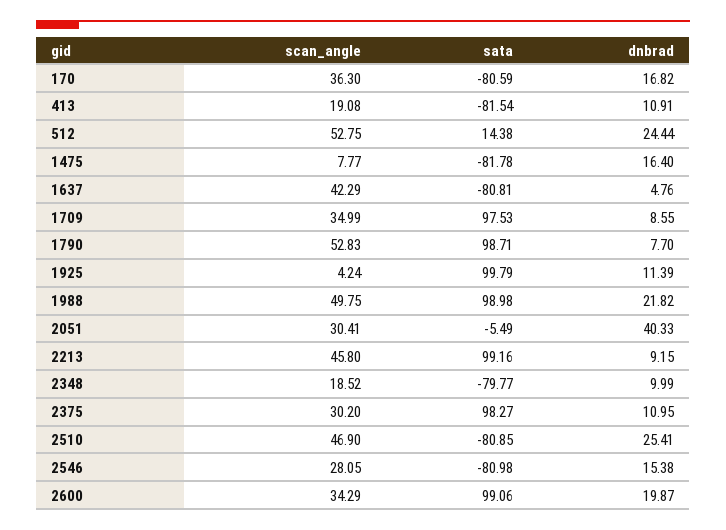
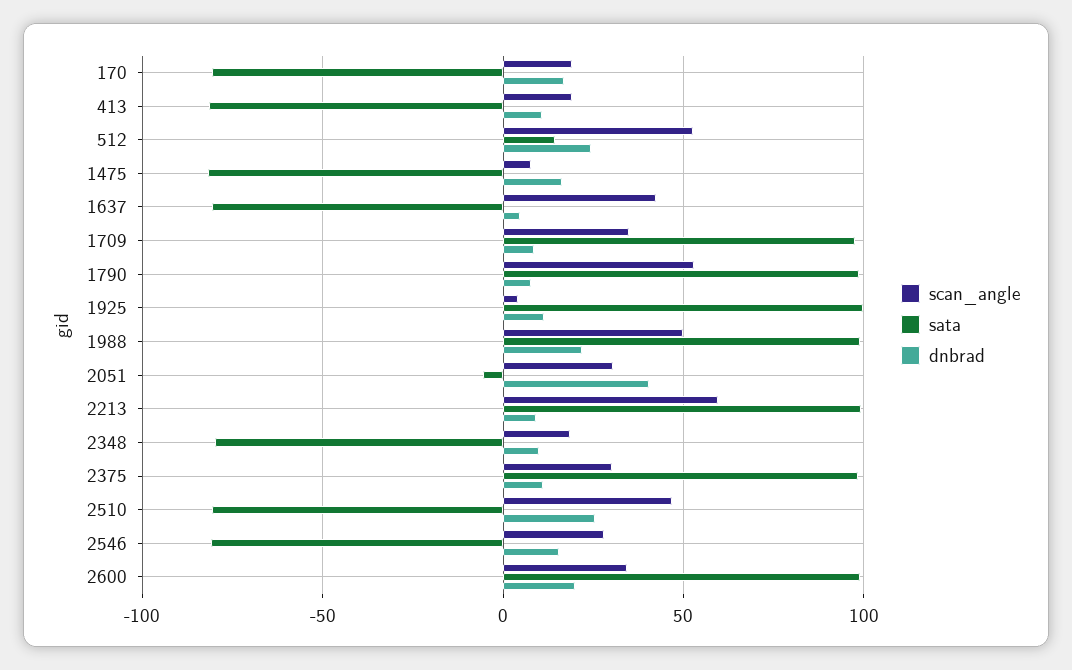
scan_angle, 170: 36.3 -> 20
scan_angle, 2213: 45.8 -> 60

